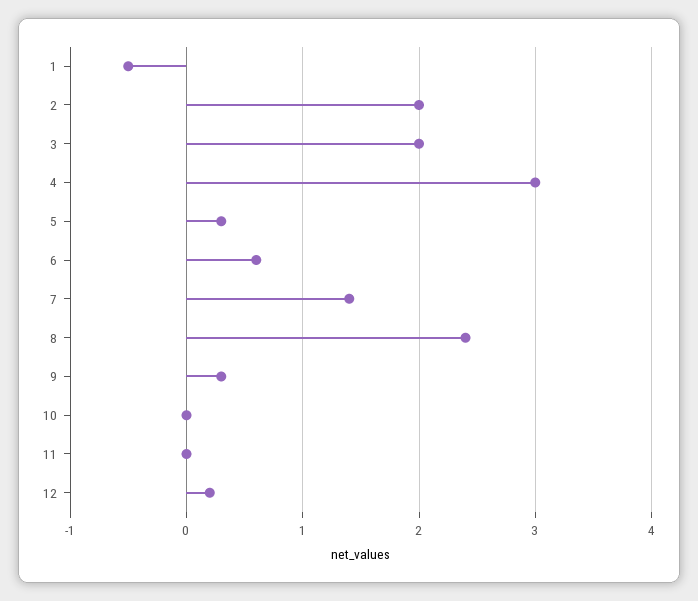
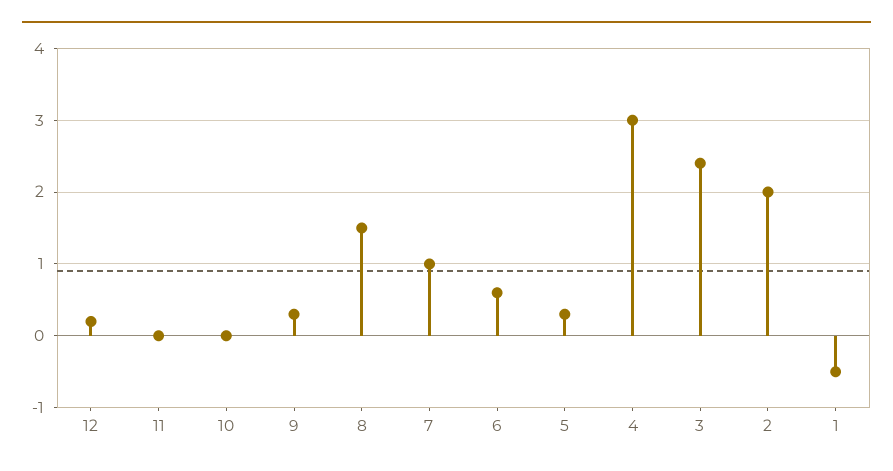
3: 2 -> 2.4
7: 1.4 -> 1
8: 2.4 -> 1.5

